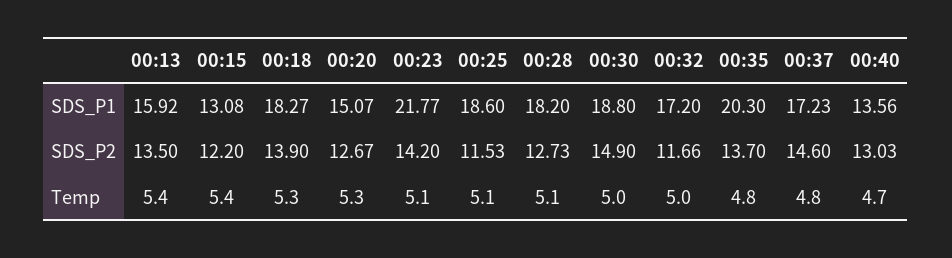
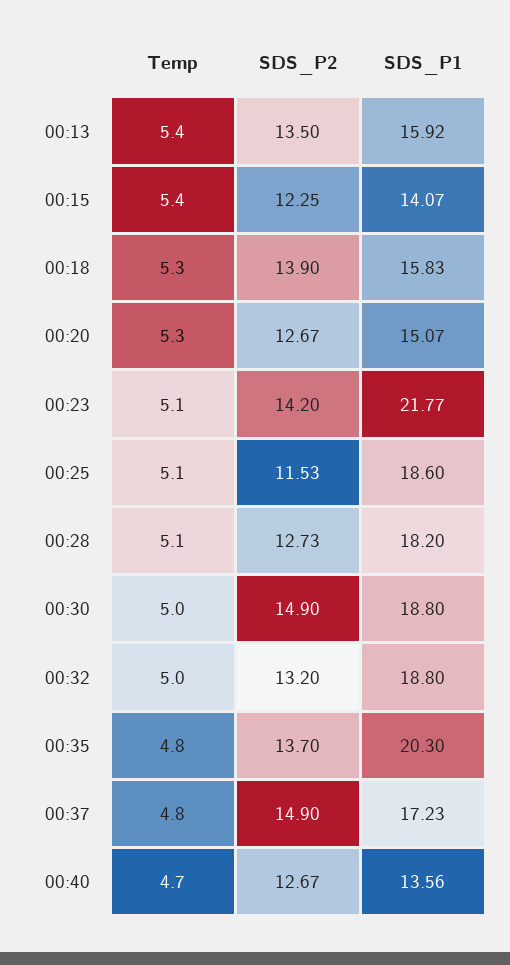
00:15, SDS_P1: 13.08 -> 14.07
00:18, SDS_P1: 18.27 -> 15.83
00:32, SDS_P1: 17.2 -> 18.8
00:15, SDS_P2: 12.2 -> 12.25
00:32, SDS_P2: 11.66 -> 13.2
00:37, SDS_P2: 14.6 -> 14.9
00:40, SDS_P2: 13.03 -> 12.67

